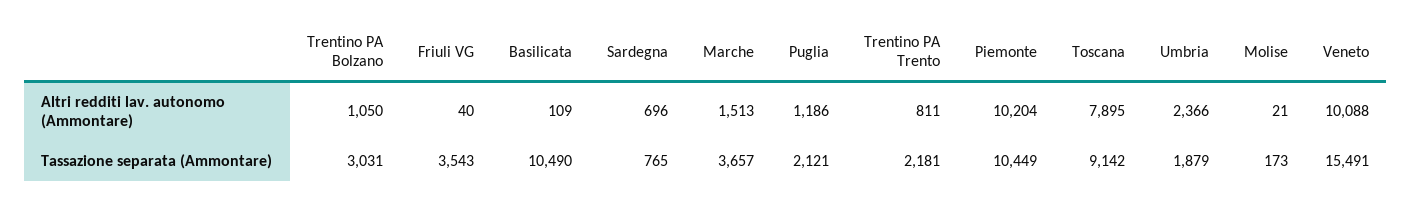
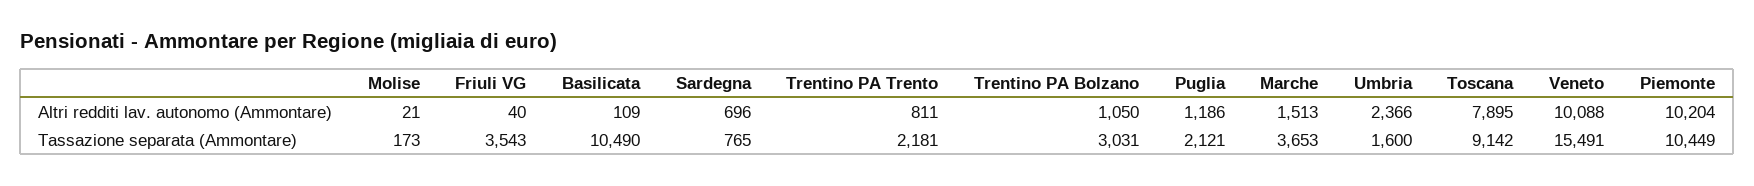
Marche, Tassazione separata (Ammontare): 3657 -> 3653
Umbria, Tassazione separata (Ammontare): 1879 -> 1600

